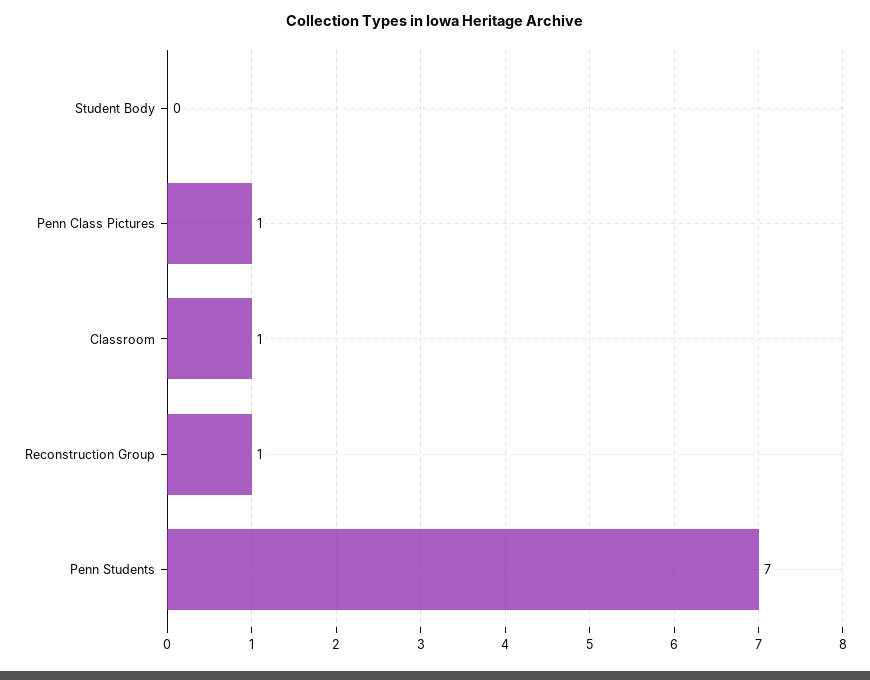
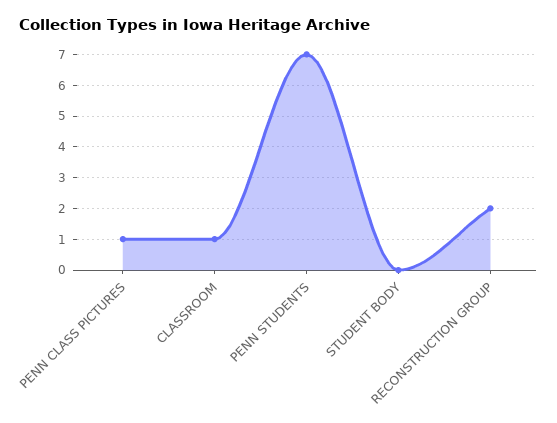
Reconstruction Group: 1 -> 2

